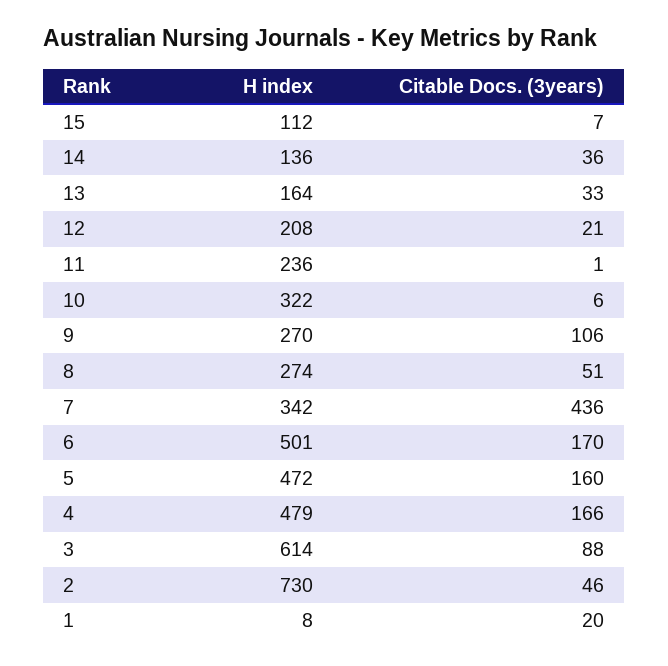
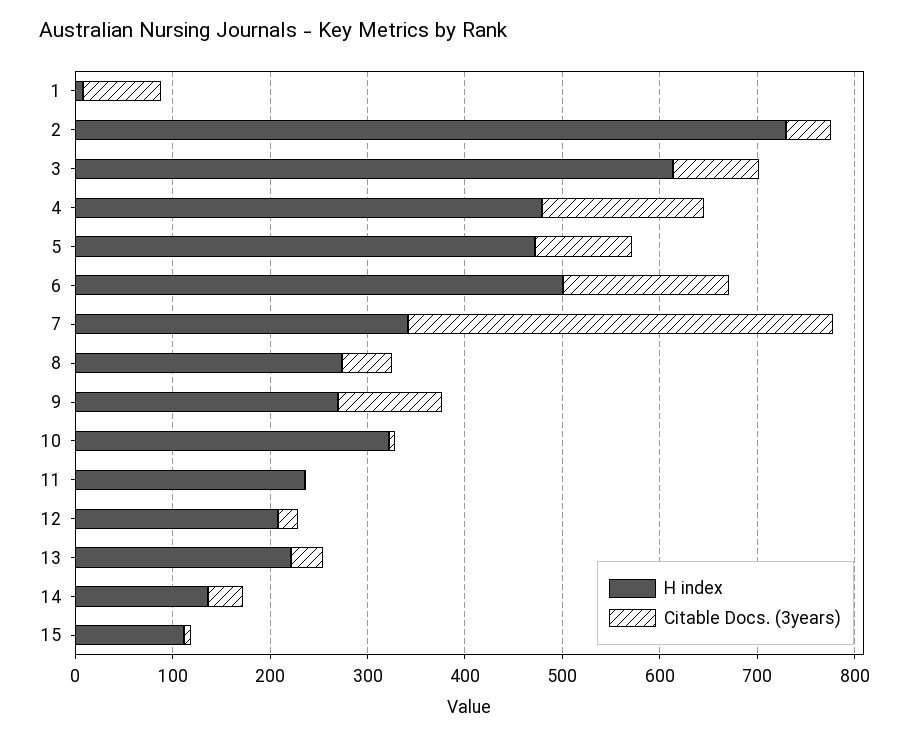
H index, 13: 164 -> 220
Citable Docs. (3years), 5: 160 -> 100
Citable Docs. (3years), 1: 20 -> 80

